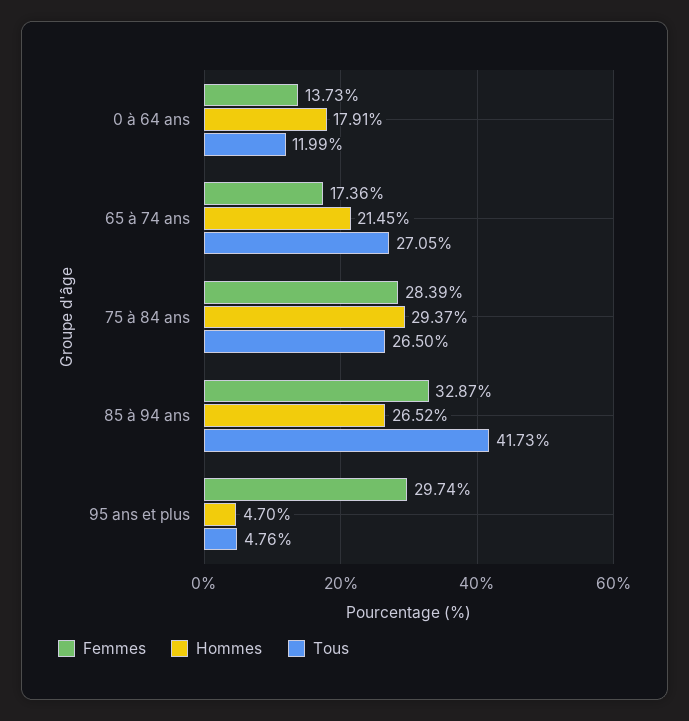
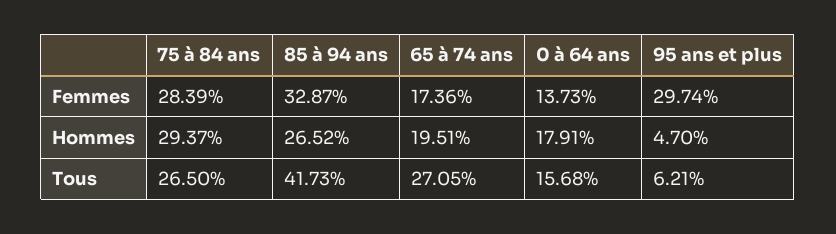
Tous, 0 à 64 ans: 11.99 -> 15.68
Hommes, 65 à 74 ans: 21.45 -> 19.51
Tous, 95 ans et plus: 4.76 -> 6.21

